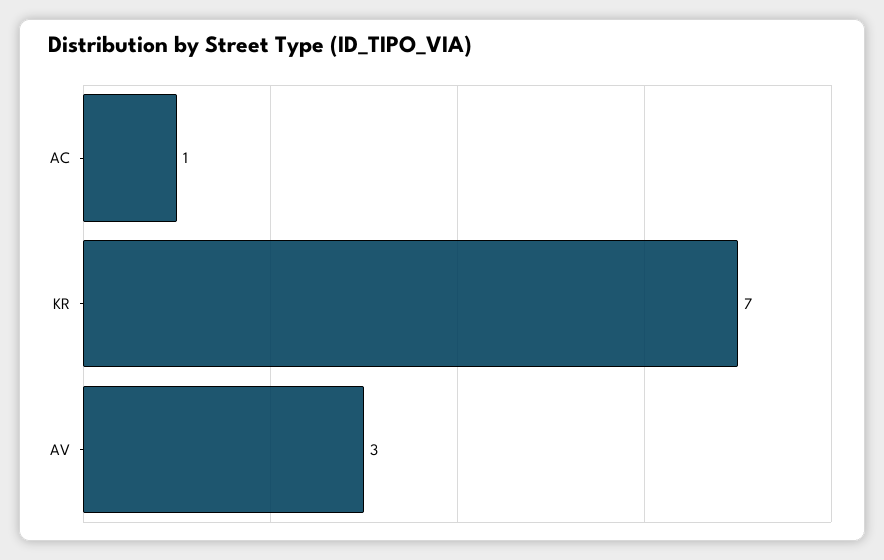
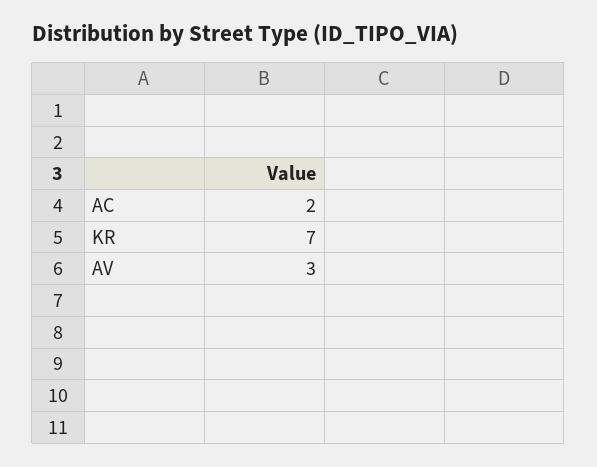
AC: 1 -> 2

